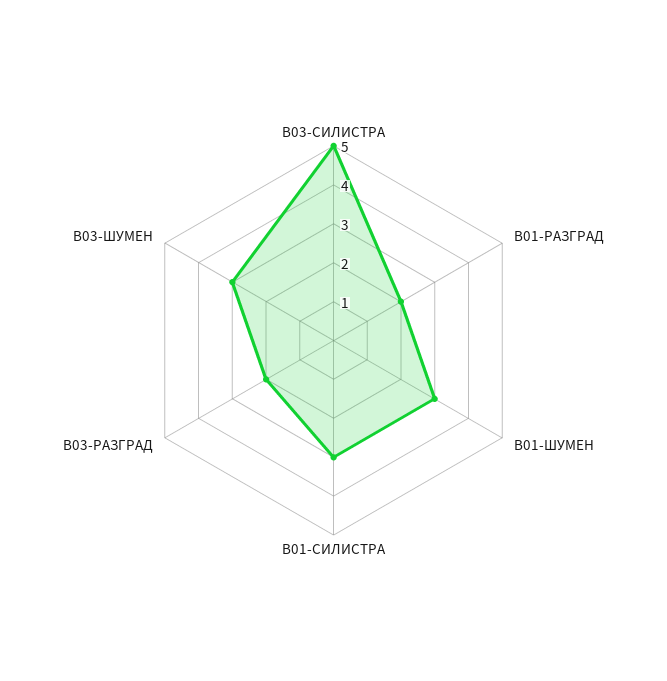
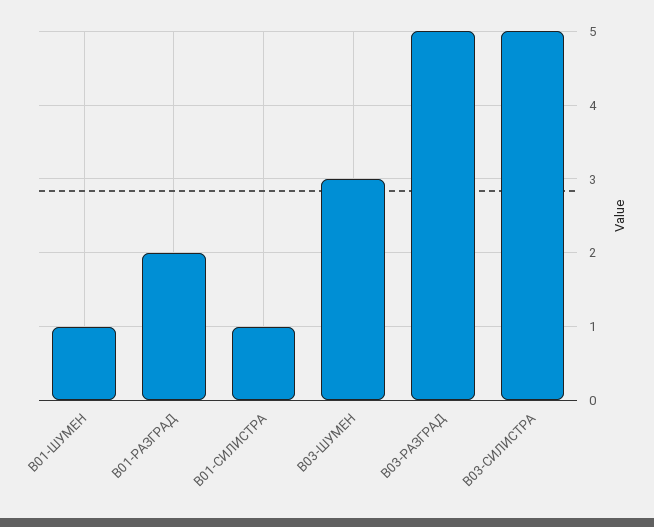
B01-ШУМЕН: 3 -> 1
B01-СИЛИСТРА: 3 -> 1
B03-РАЗГРАД: 2 -> 5

